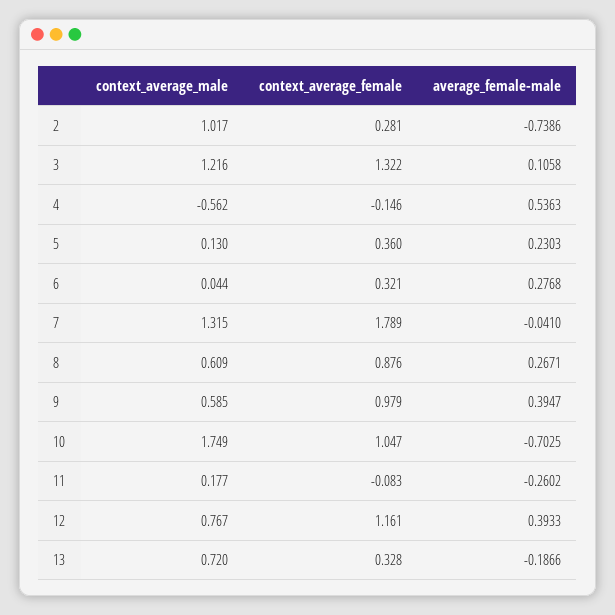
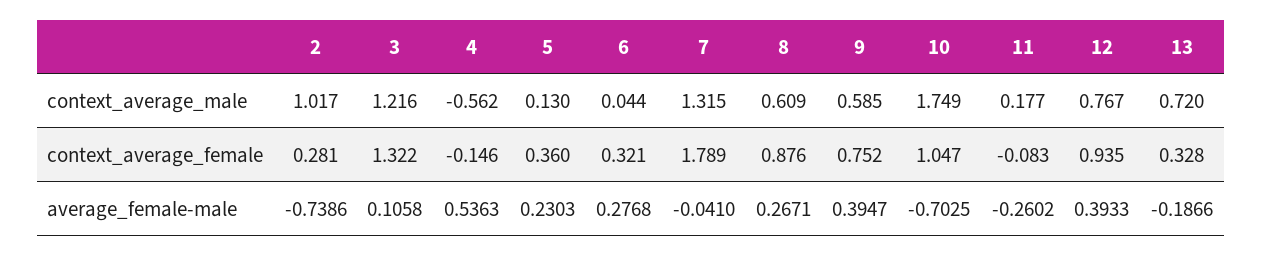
context_average_female, 9: 0.979 -> 0.752
context_average_female, 12: 1.161 -> 0.935

